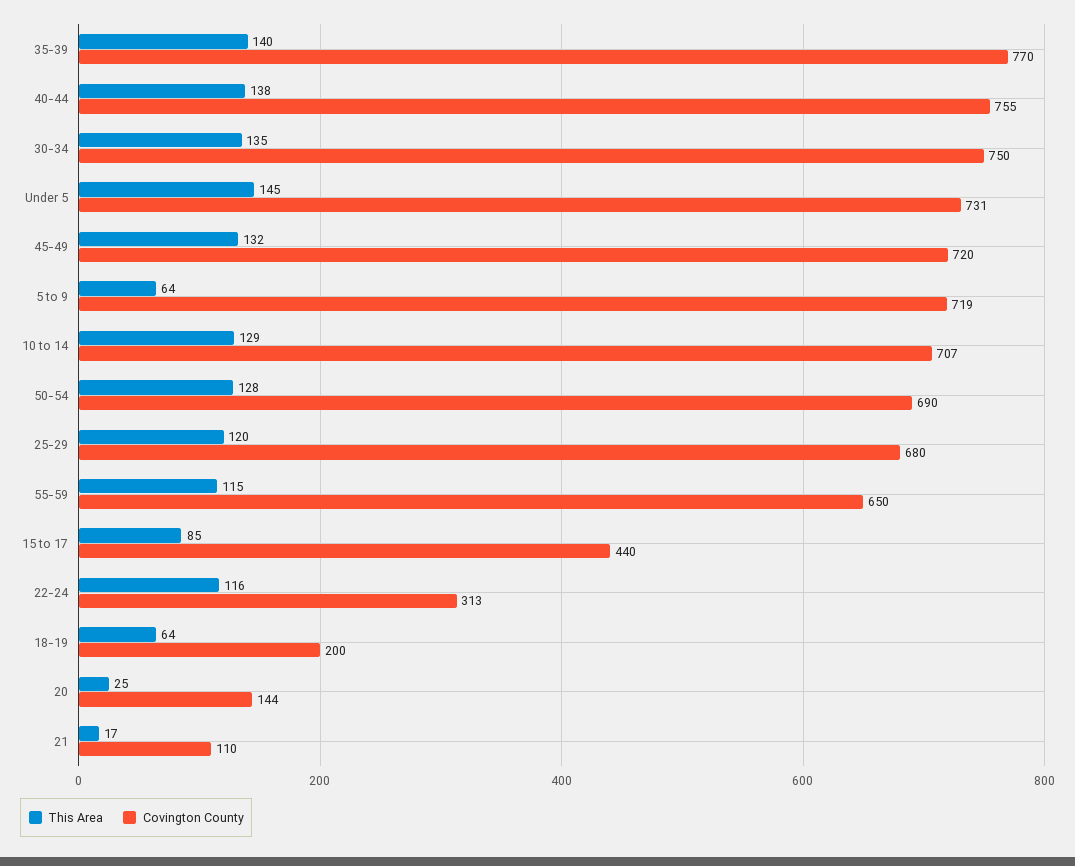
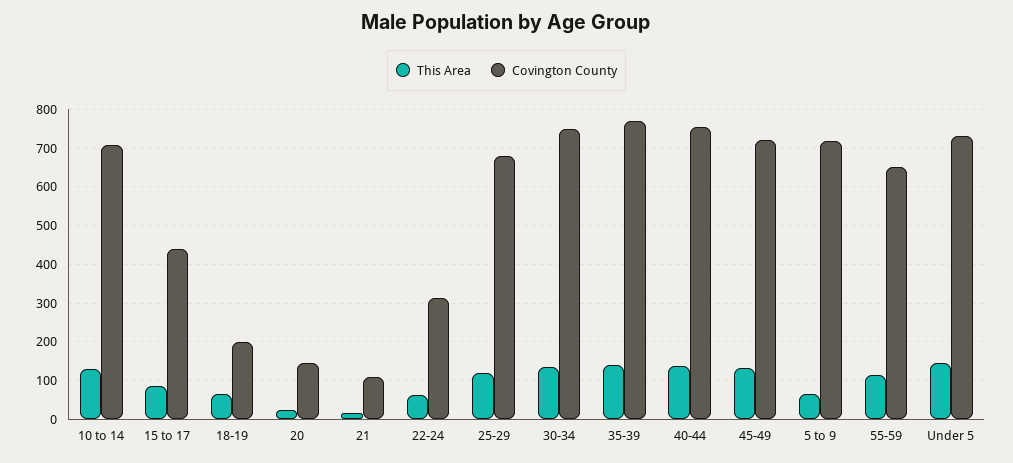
This Area, 50-54: 128 -> none
Covington County, 50-54: 690 -> none
This Area, 22-24: 116 -> 60

